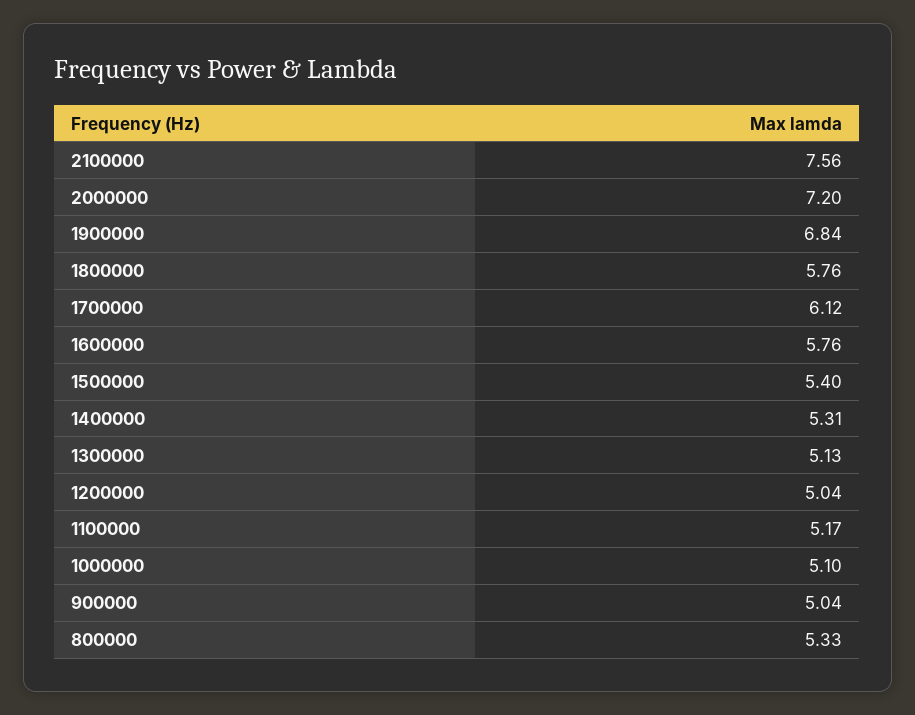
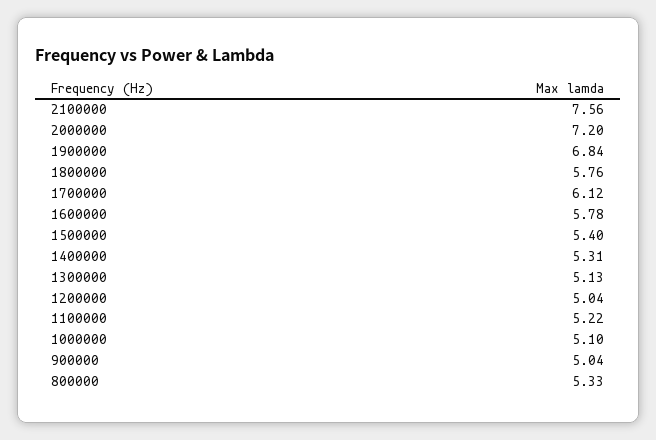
1600000: 5.76 -> 5.78
1100000: 5.17 -> 5.22

